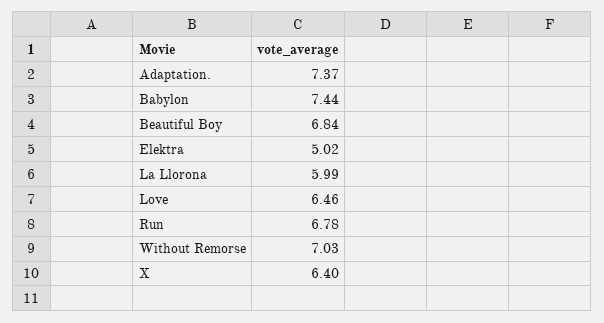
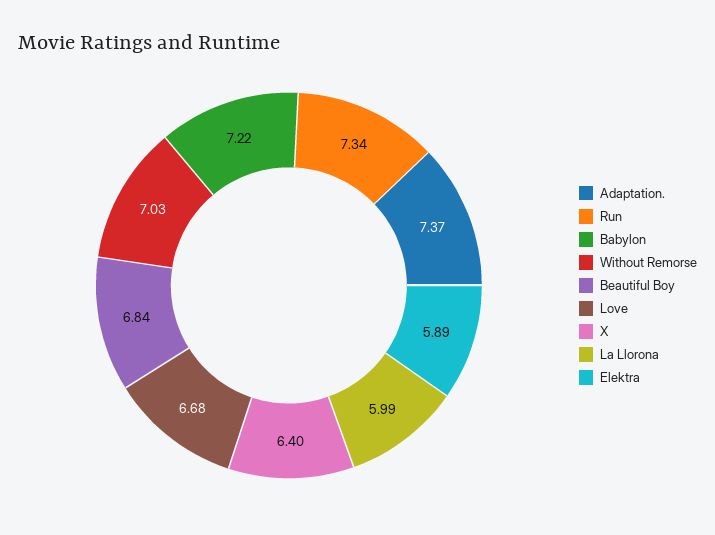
Babylon: 7.44 -> 7.22
Elektra: 5.02 -> 5.89
Love: 6.46 -> 6.68
Run: 6.78 -> 7.34

